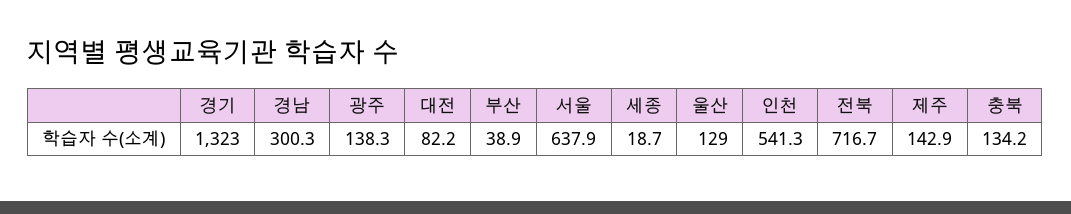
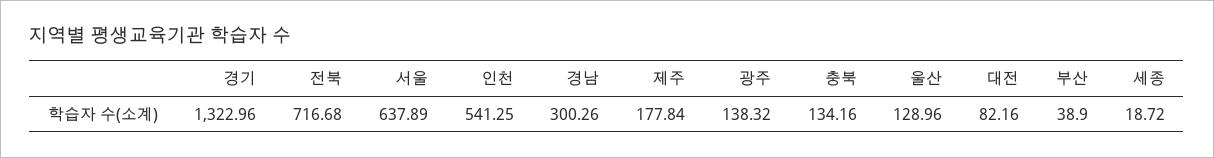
제주: 142.9 -> 177.84

